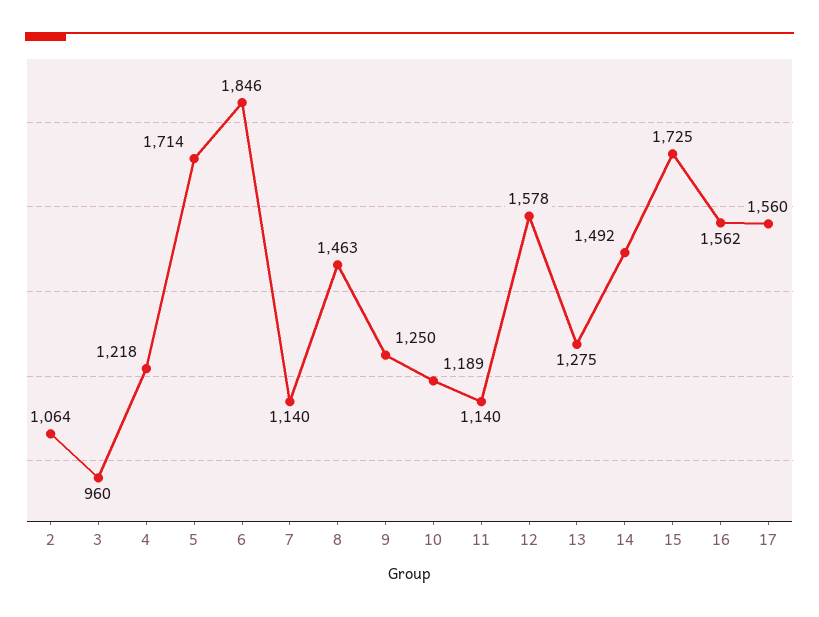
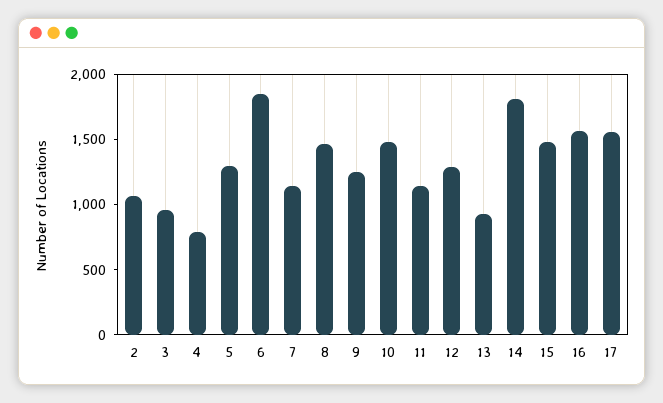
4: 1218 -> 800
5: 1714 -> 1300
10: 1189 -> 1500
12: 1578 -> 1300
13: 1275 -> 900
14: 1492 -> 1800
15: 1725 -> 1500

